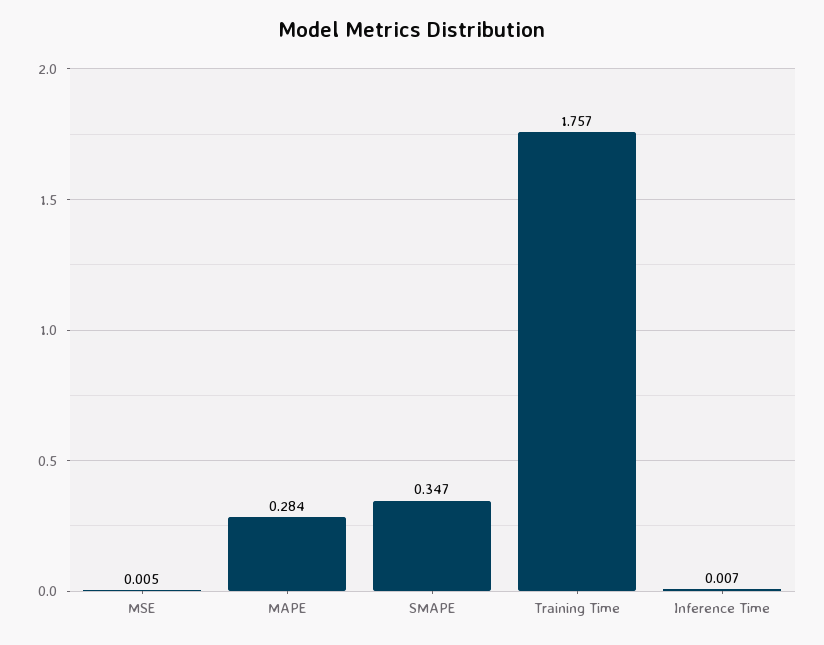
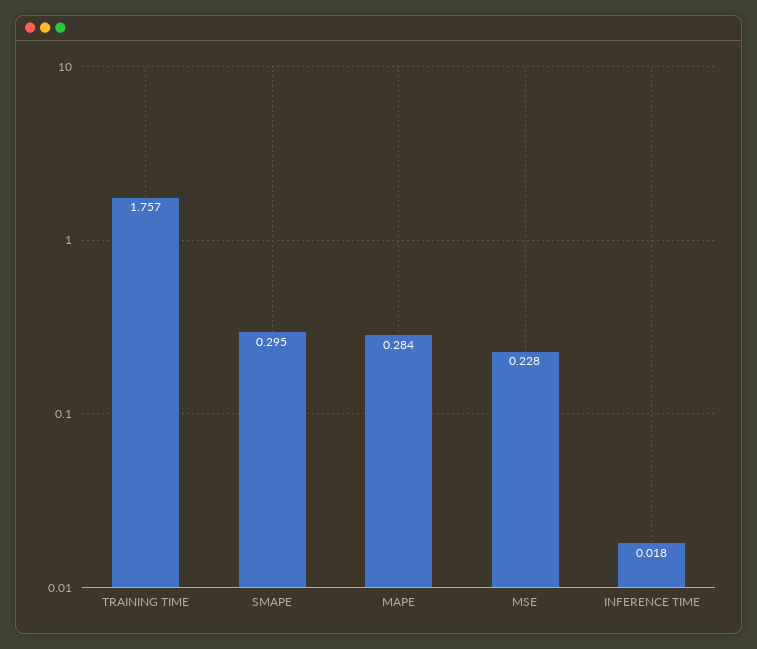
MSE: 0.005 -> 0.228
SMAPE: 0.347 -> 0.295
Inference Time: 0.007 -> 0.018

